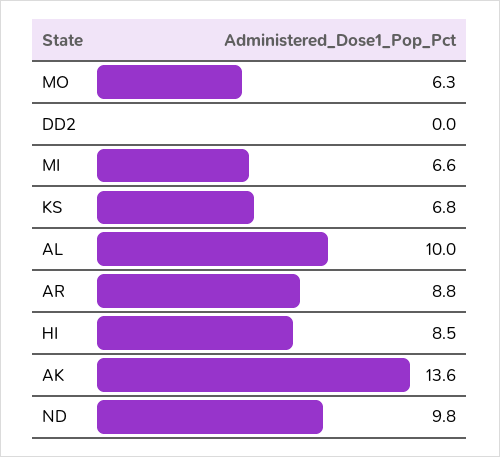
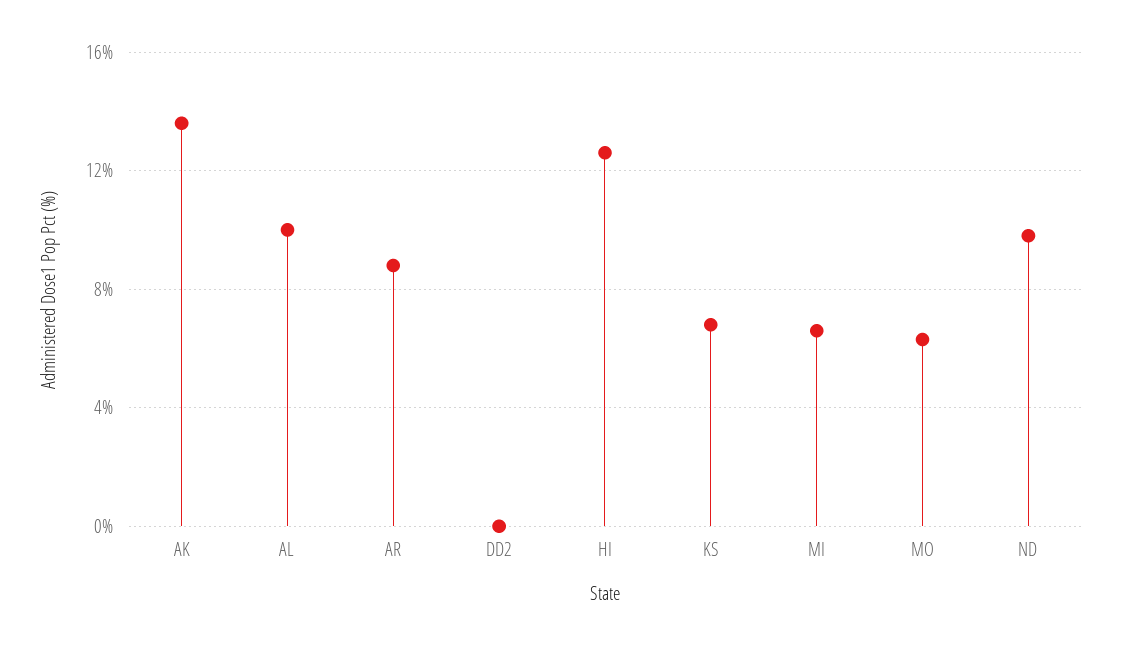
HI: 8.5 -> 12.5

